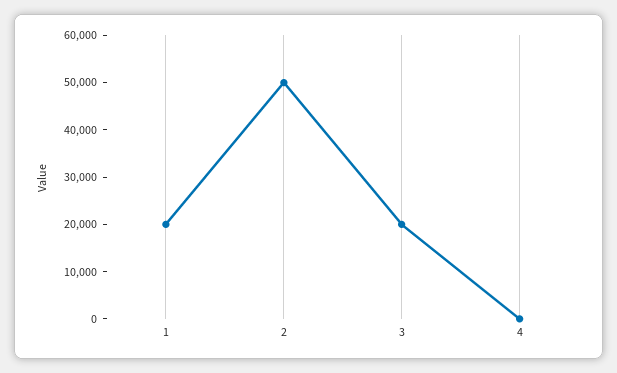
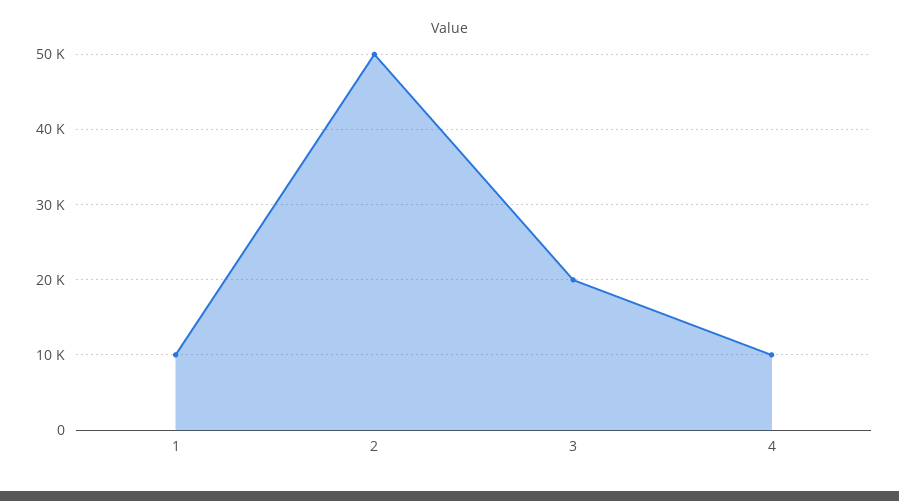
1: 20000 -> 10000
4: 0 -> 10000

